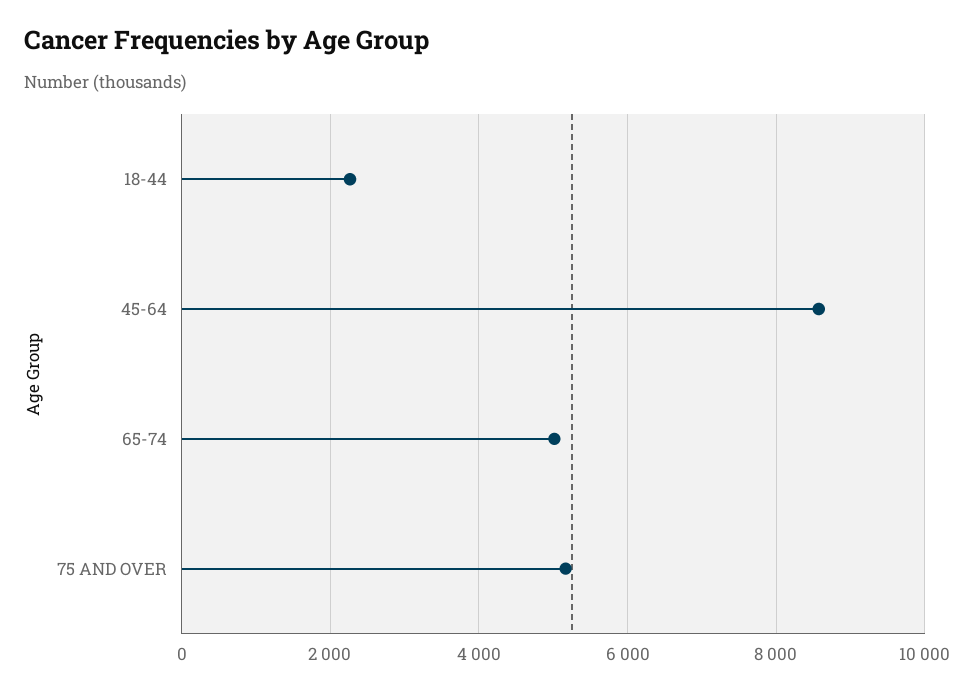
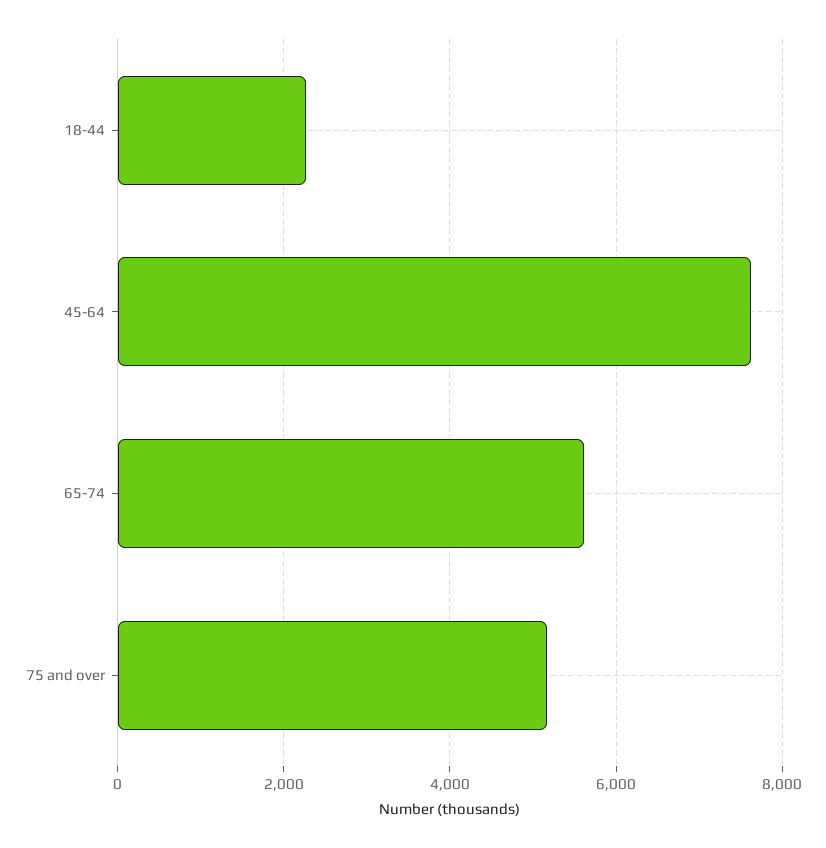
45-64: 8600 -> 7600
65-74: 5000 -> 5600

